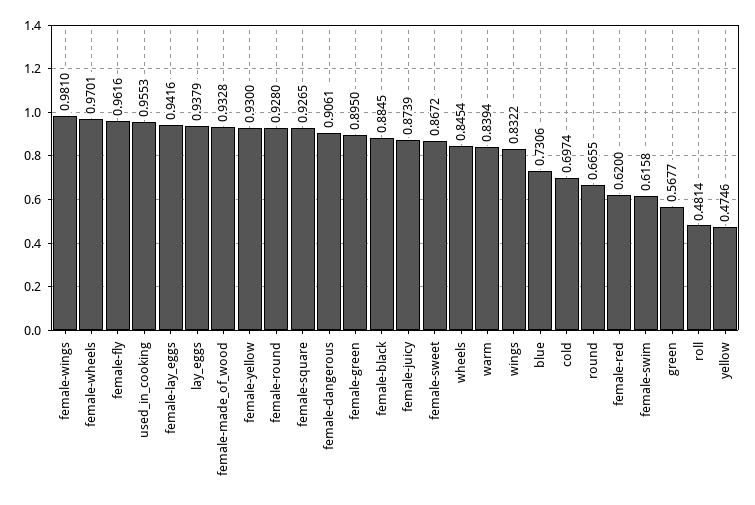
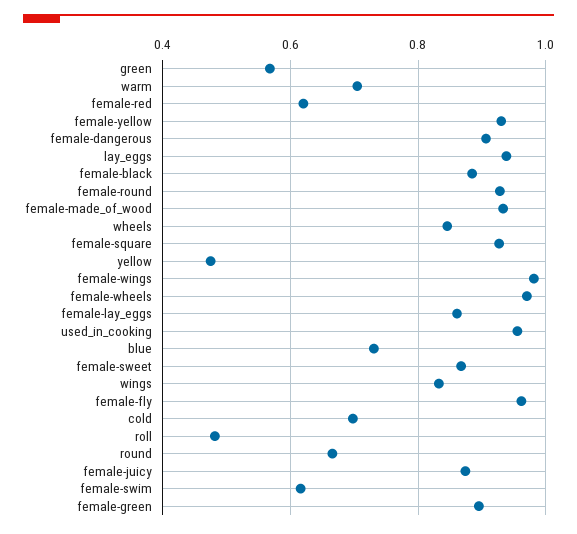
female-lay_eggs: 0.9416 -> 0.86
warm: 0.8394 -> 0.7

